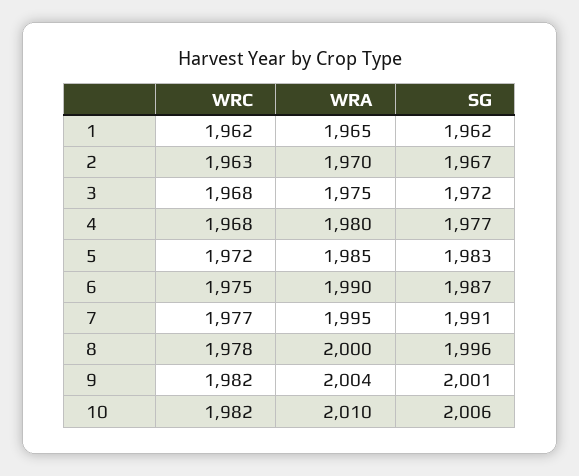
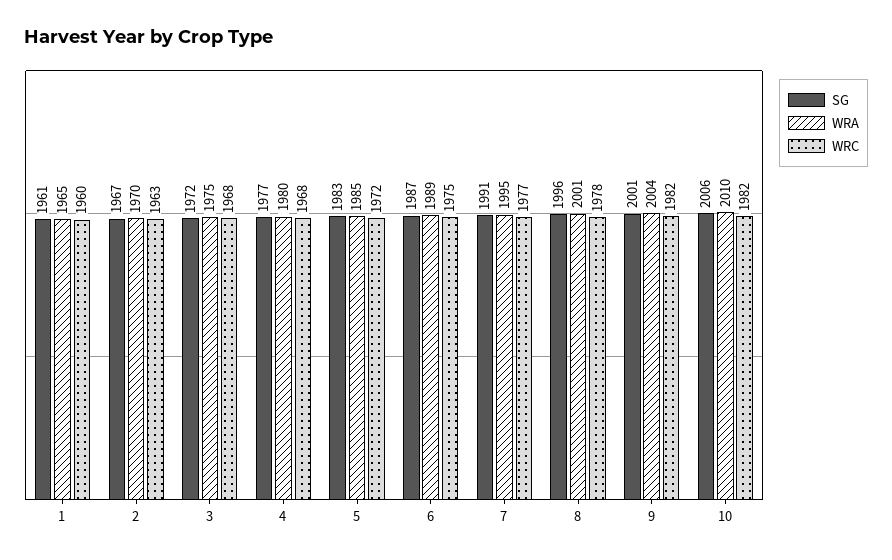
WRC, 1: 1962 -> 1960
SG, 1: 1962 -> 1961
WRA, 6: 1990 -> 1989
WRA, 8: 2000 -> 2001

